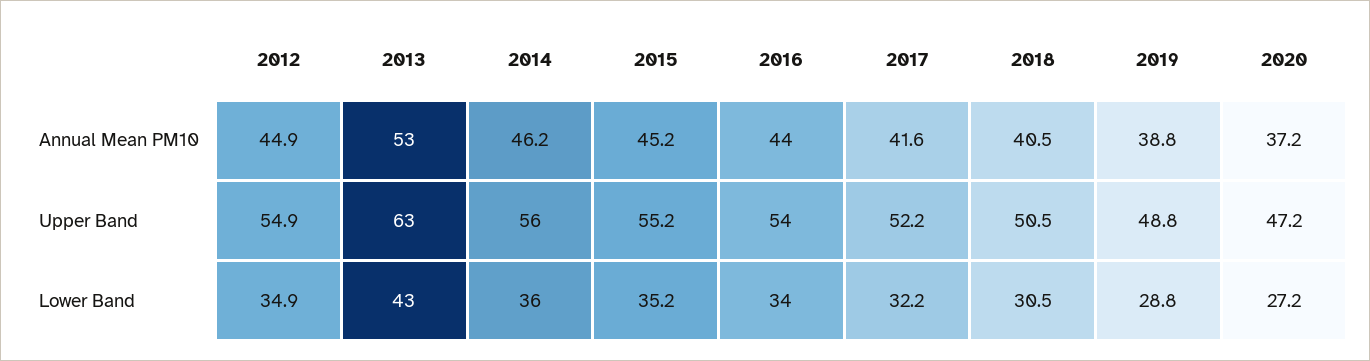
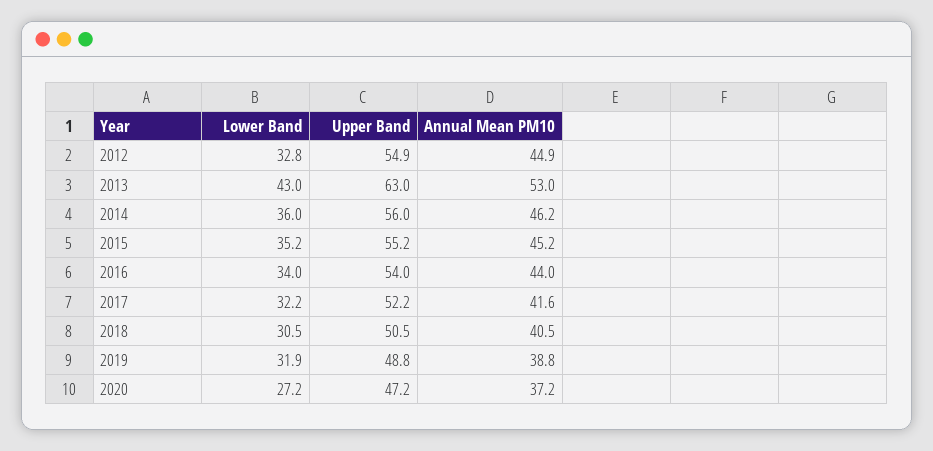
2012, Lower Band: 34.9 -> 32.8
2019, Lower Band: 28.8 -> 31.9

